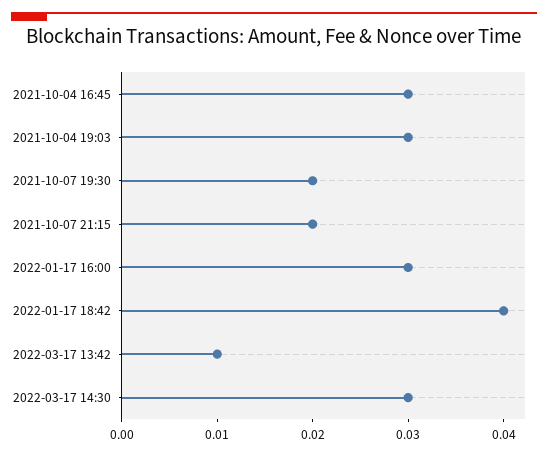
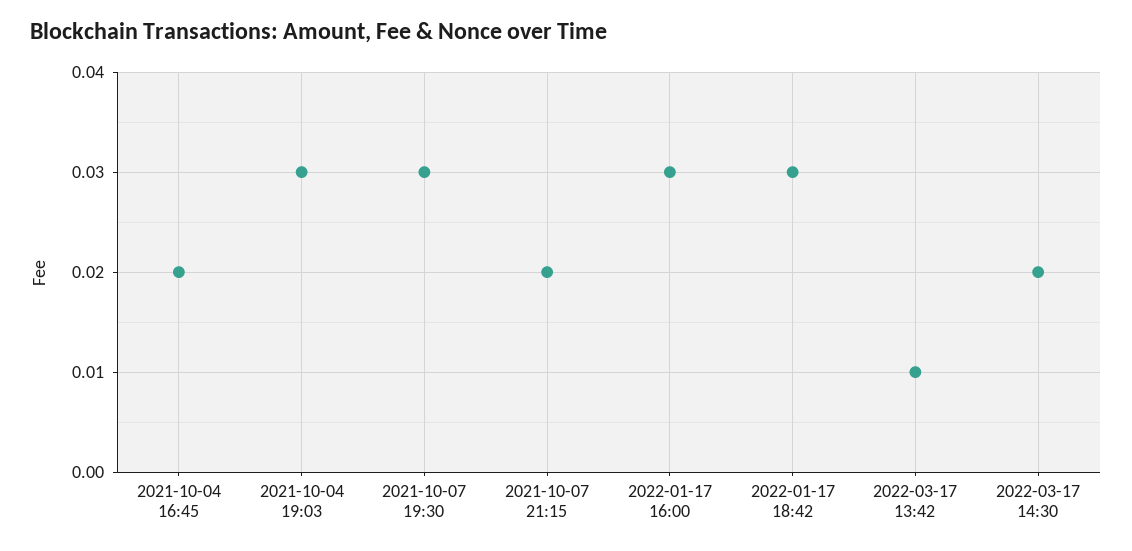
2021-10-04 16:45: 0.03 -> 0.02
2021-10-07 19:30: 0.02 -> 0.03
2022-01-17 18:42: 0.04 -> 0.03
2022-03-17 14:30: 0.03 -> 0.02

